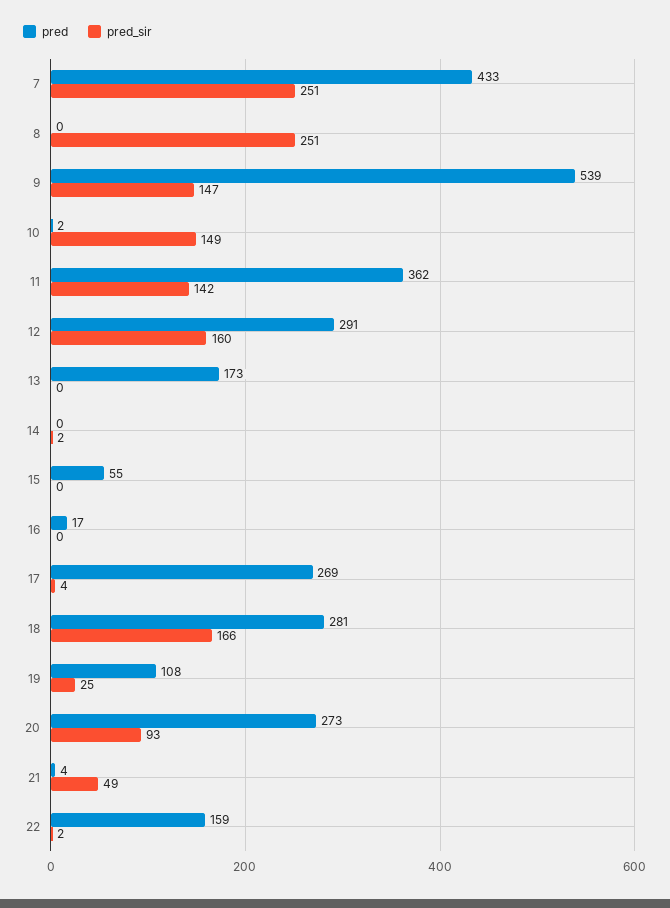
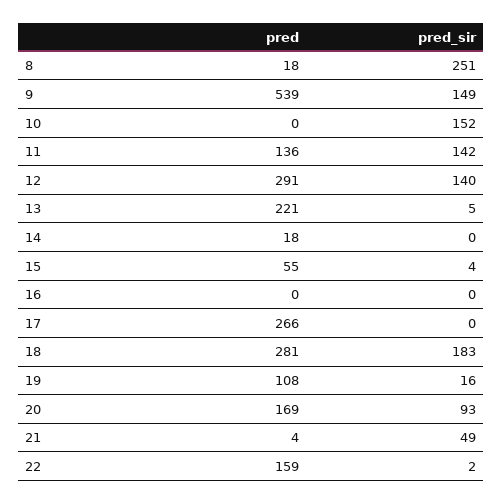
pred, 7: 433 -> none
pred_sir, 7: 251 -> none
pred, 8: 0 -> 18
pred_sir, 9: 147 -> 149
pred, 10: 2 -> 0
pred_sir, 10: 149 -> 152
pred, 11: 362 -> 136
pred_sir, 12: 160 -> 140
pred, 13: 173 -> 221
pred_sir, 13: 0 -> 5
pred, 14: 0 -> 18
pred_sir, 14: 2 -> 0
pred_sir, 15: 0 -> 4
pred, 16: 17 -> 0
pred, 17: 269 -> 266
pred_sir, 17: 4 -> 0
pred_sir, 18: 166 -> 183
pred_sir, 19: 25 -> 16
pred, 20: 273 -> 169

